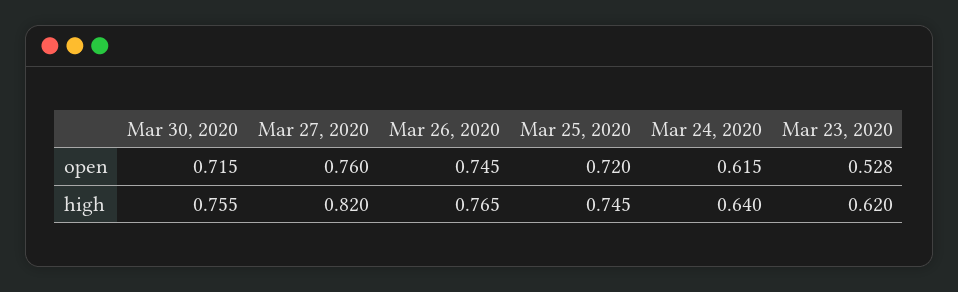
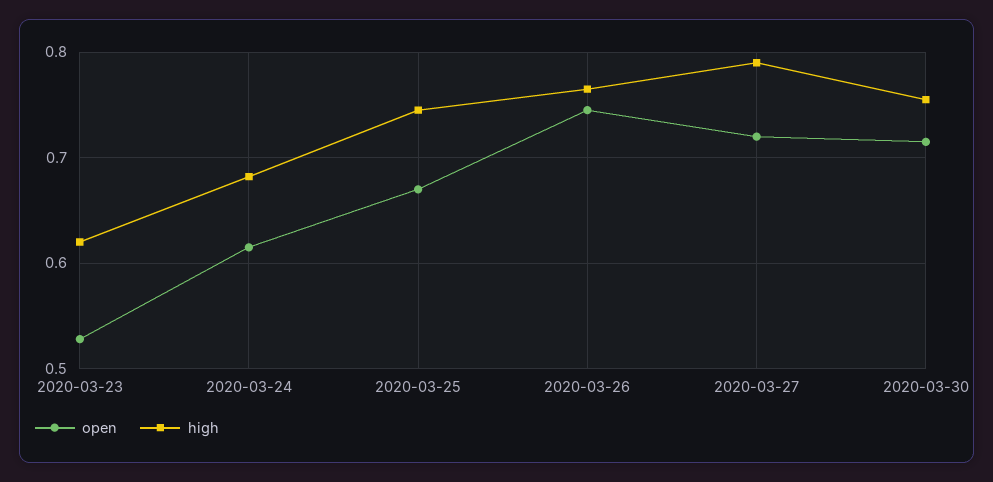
open, Mar 27, 2020: 0.76 -> 0.72
open, Mar 25, 2020: 0.72 -> 0.67
high, Mar 27, 2020: 0.82 -> 0.79
high, Mar 24, 2020: 0.64 -> 0.68

